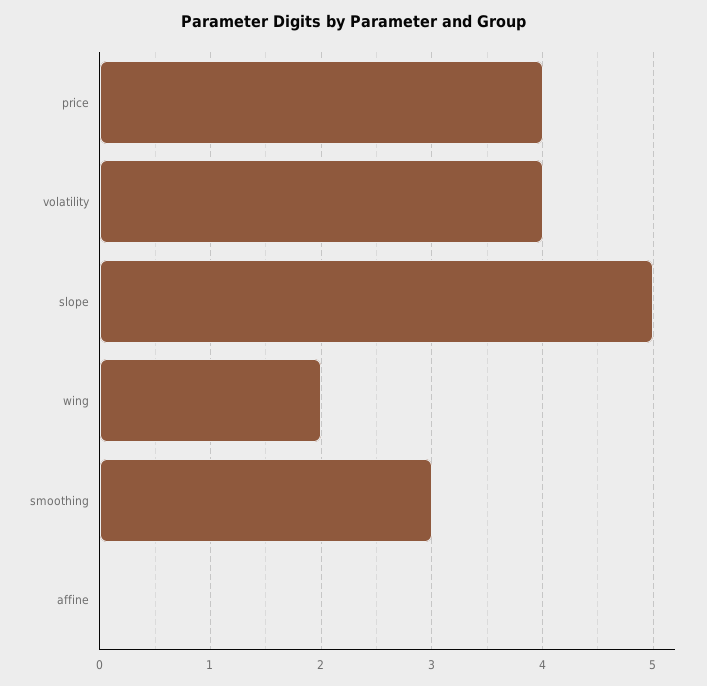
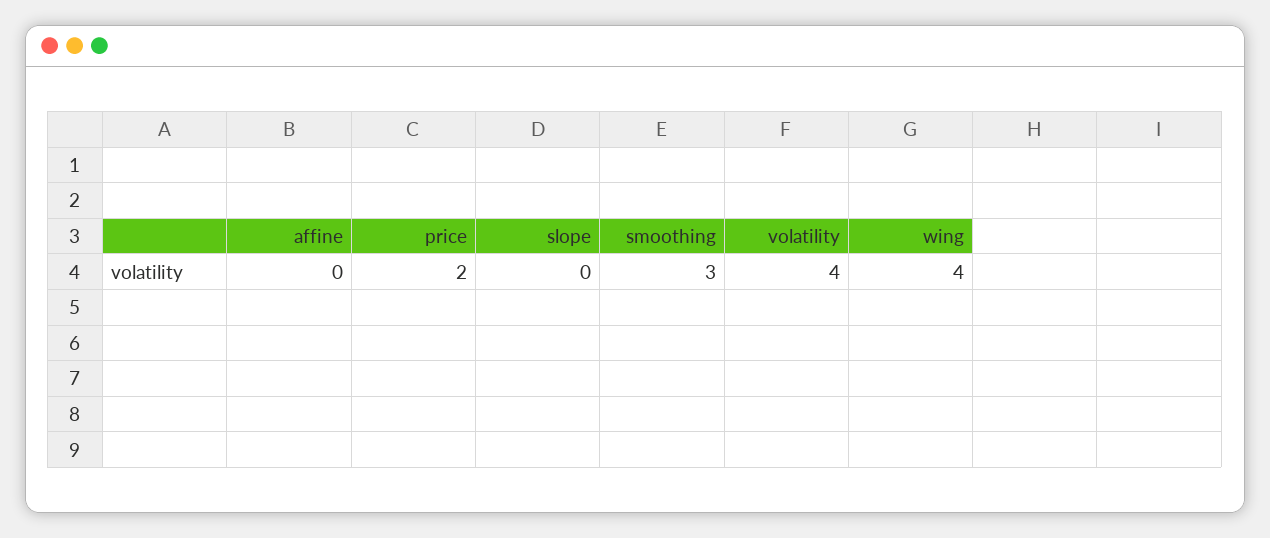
price: 4 -> 2
slope: 5 -> 0
wing: 2 -> 4

